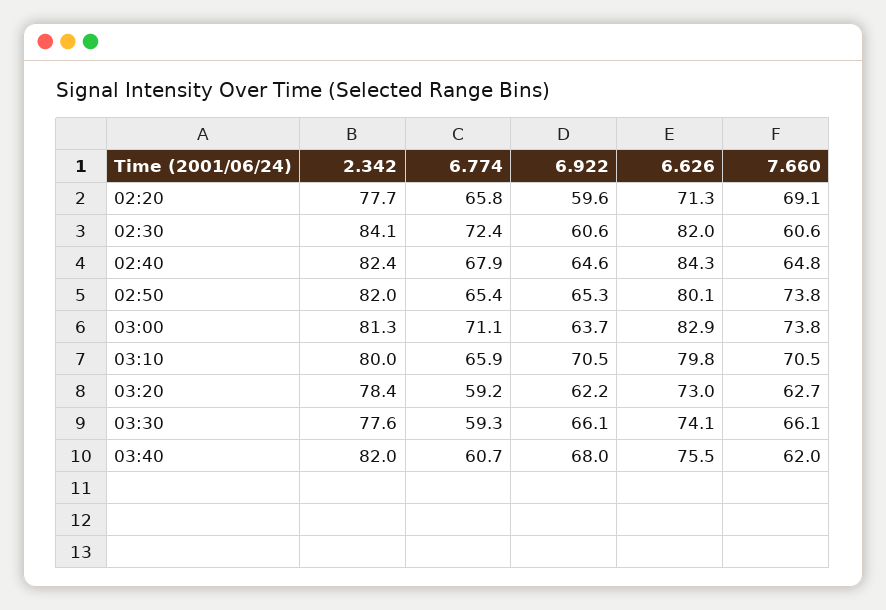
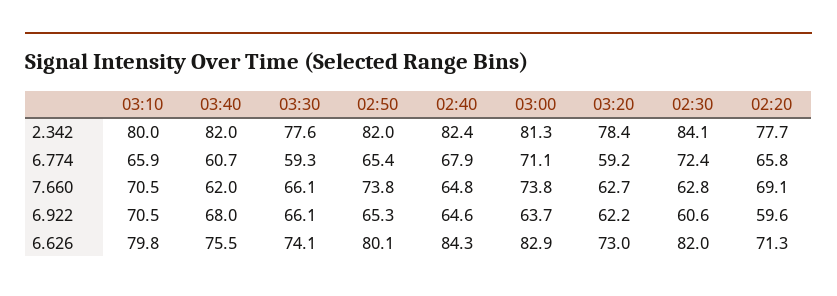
7.660, 02:30: 60.6 -> 62.8

